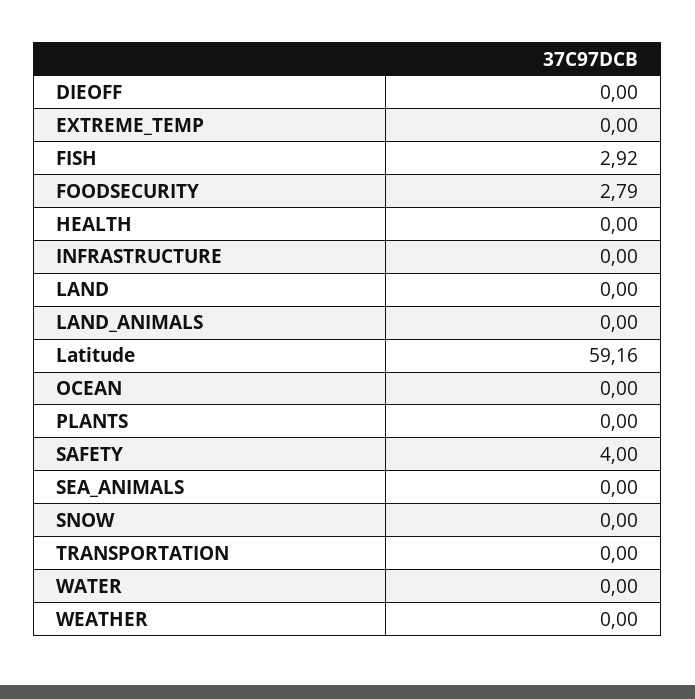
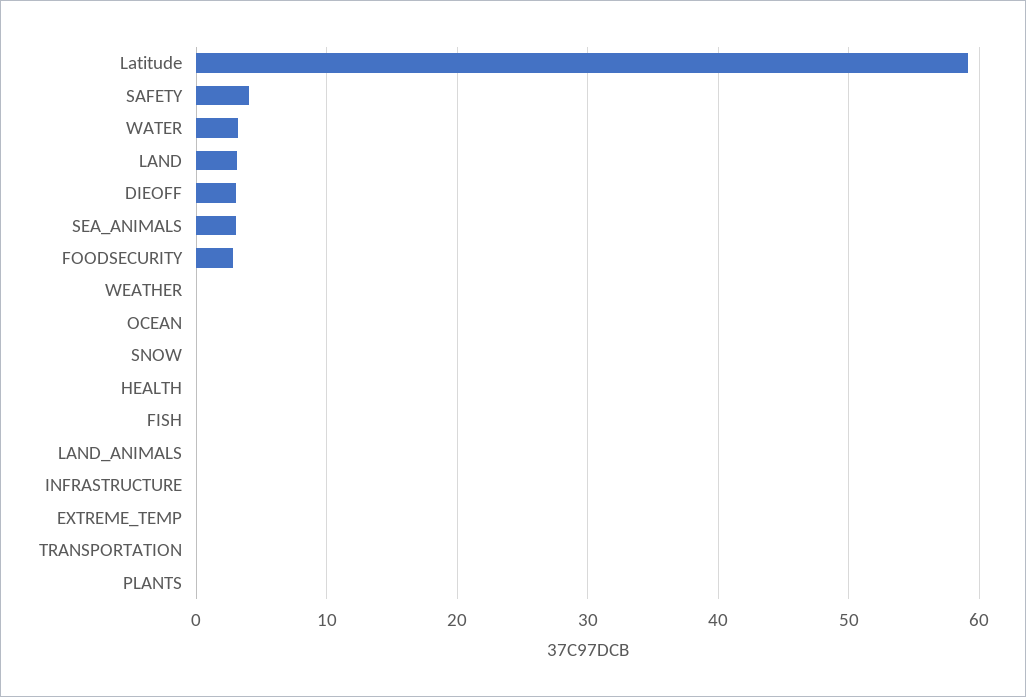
DIEOFF: 0 -> 3
FISH: 2.92 -> 0
LAND: 0 -> 3
SEA_ANIMALS: 0 -> 3
WATER: 0 -> 3

